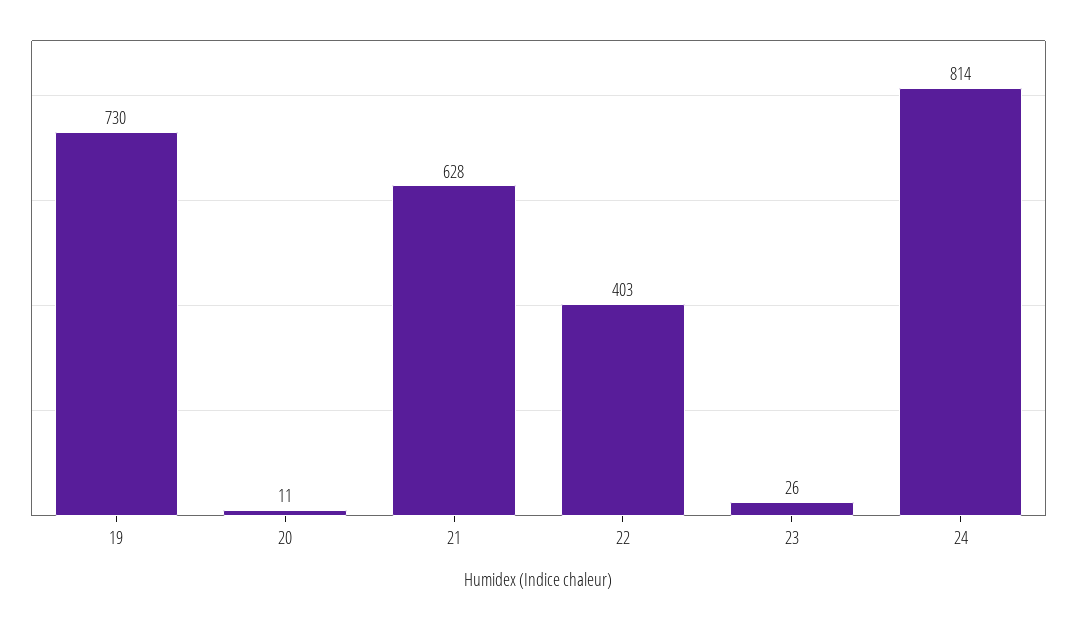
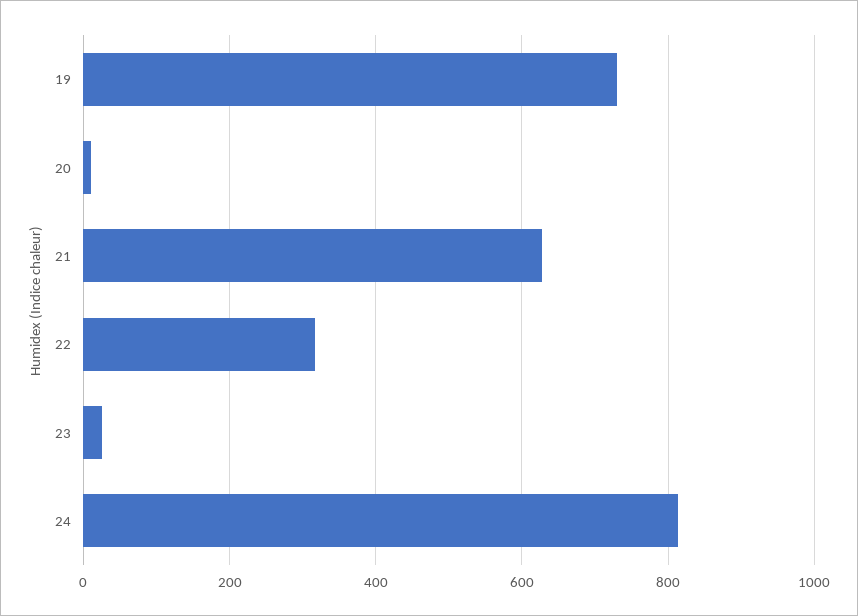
22: 403 -> 320

